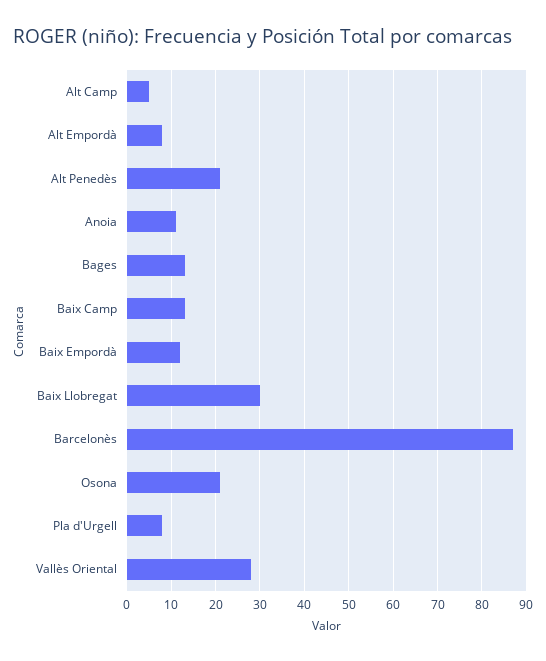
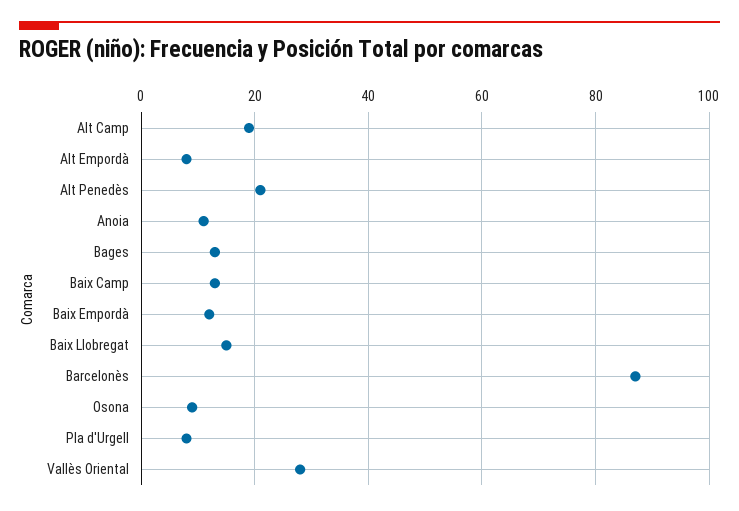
Alt Camp: 5 -> 20
Baix Llobregat: 30 -> 15
Osona: 20 -> 10

